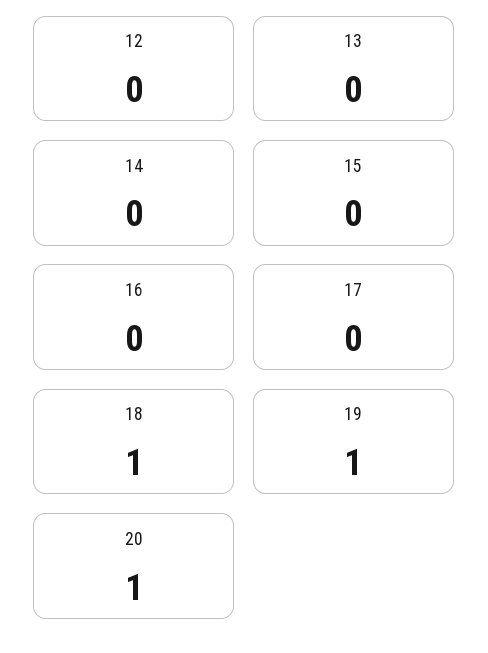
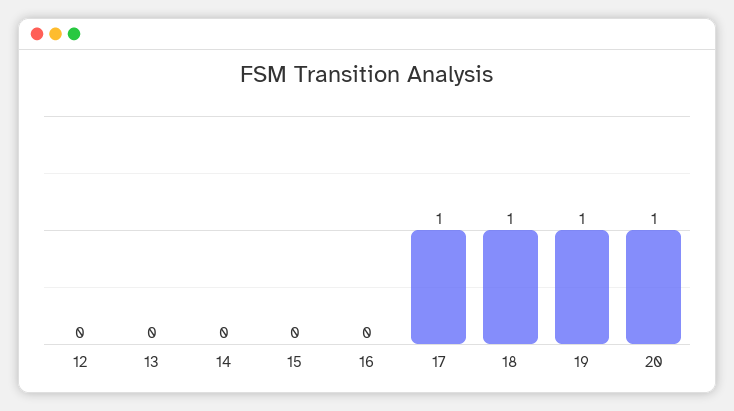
17: 0 -> 1

